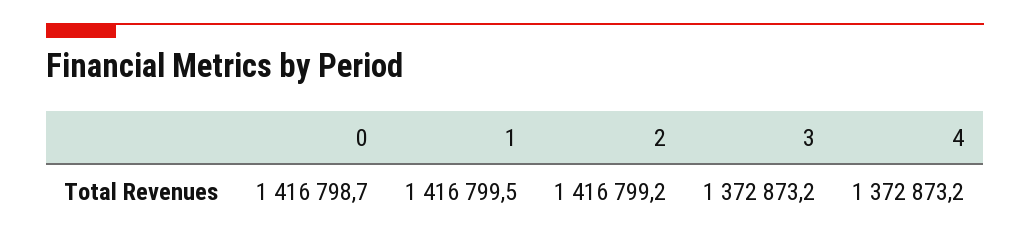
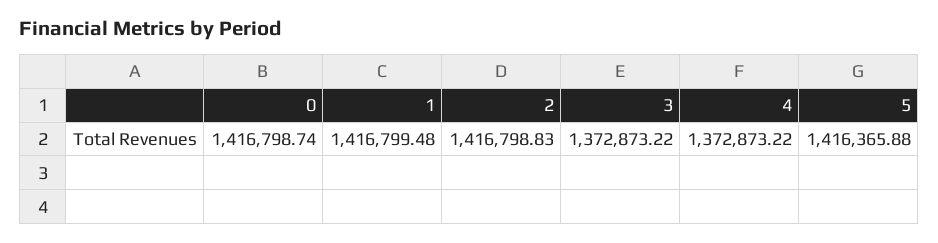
2: 1416799.2 -> 1416798.83
5: none -> 1416365.88

